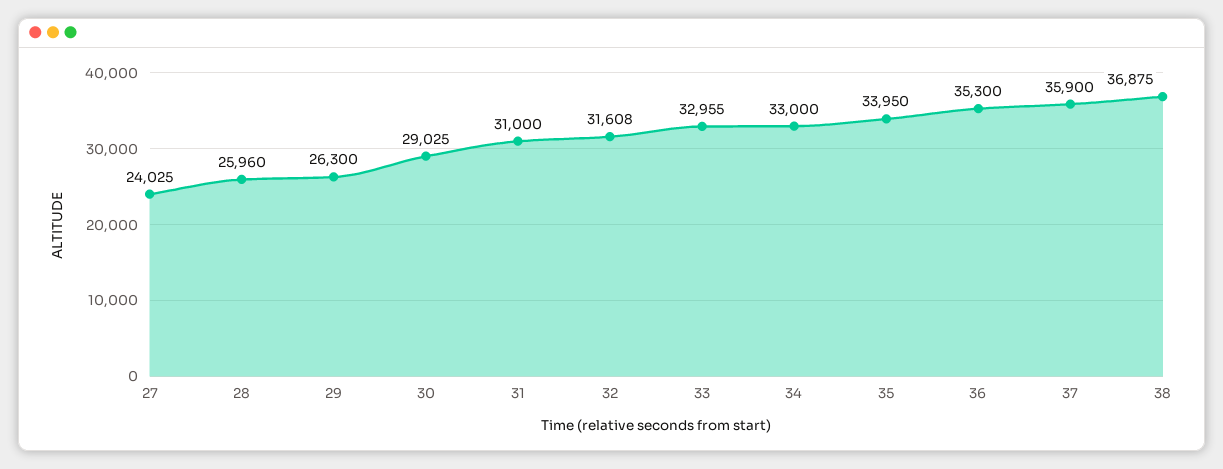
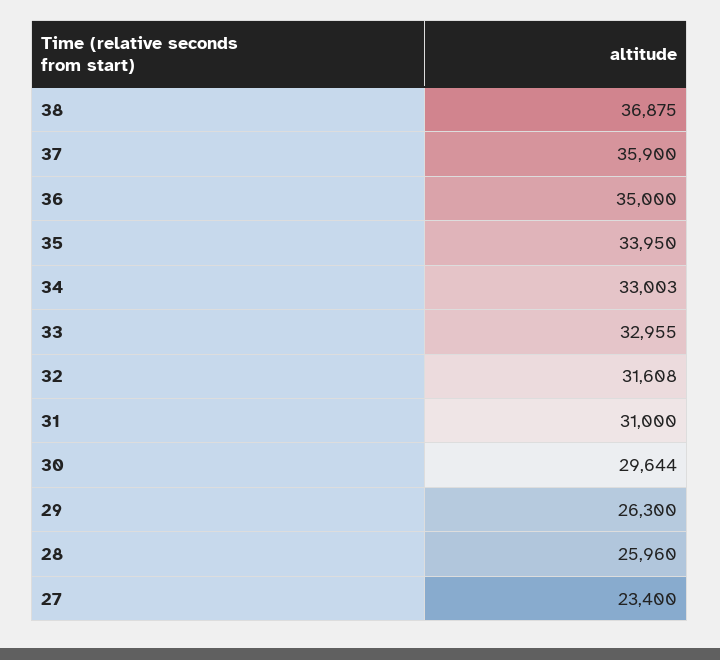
27: 24025 -> 23400
30: 29025 -> 29644
34: 33000 -> 33003
36: 35300 -> 35000

